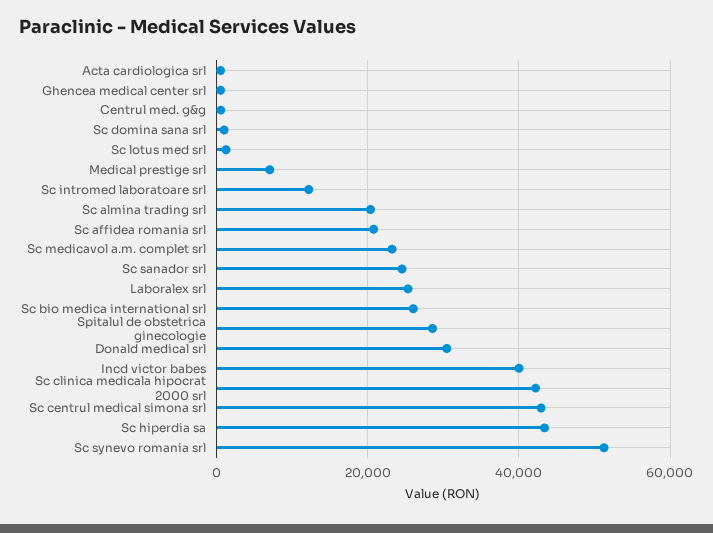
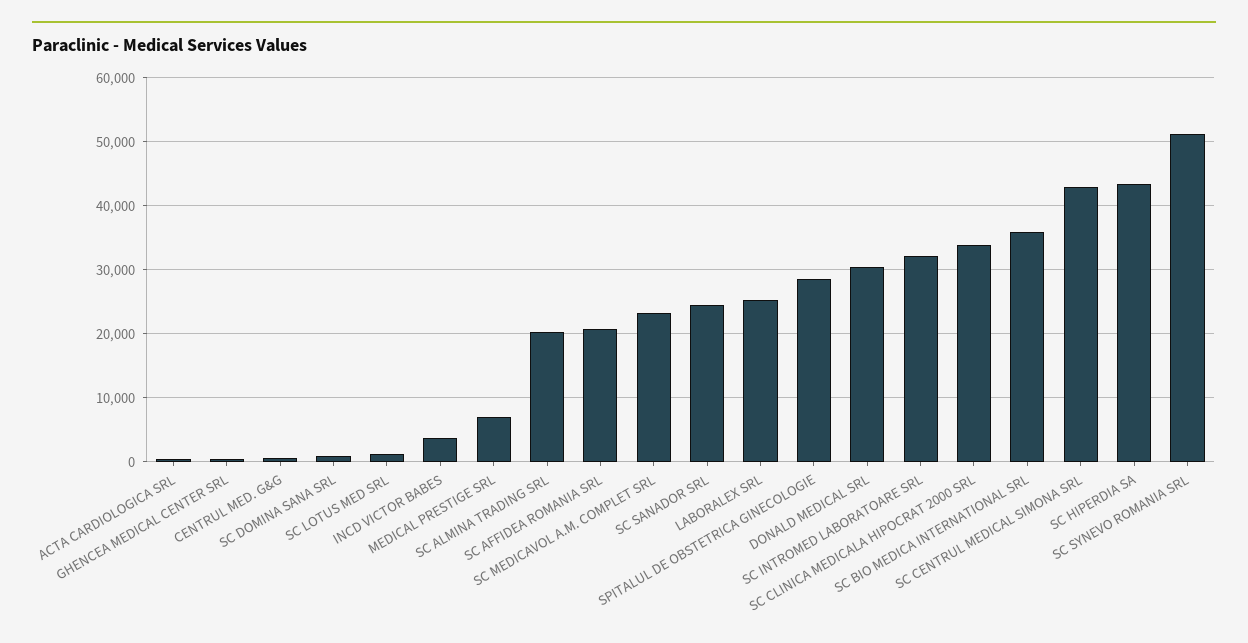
Sc intromed laboratoare srl: 12000 -> 32000
Sc bio medica international srl: 26000 -> 36000
Incd victor babes: 40000 -> 4000
Sc clinica medicala hipocrat 2000 srl: 42000 -> 34000

